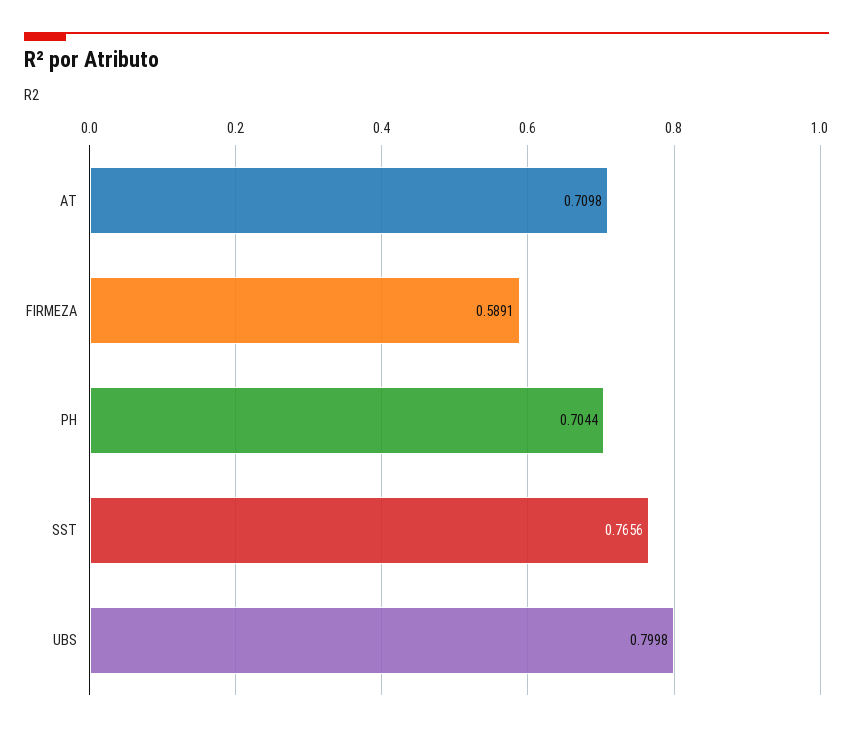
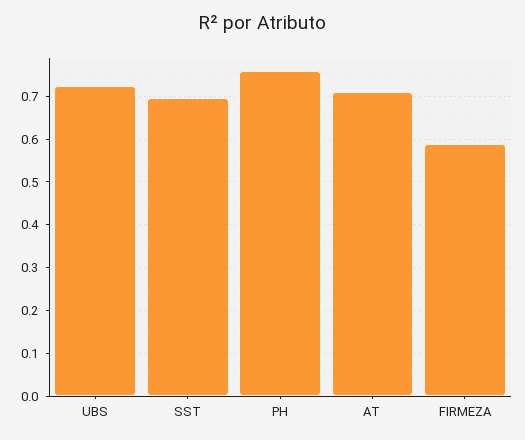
PH: 0.7044 -> 0.76
SST: 0.7656 -> 0.7
UBS: 0.7998 -> 0.72

